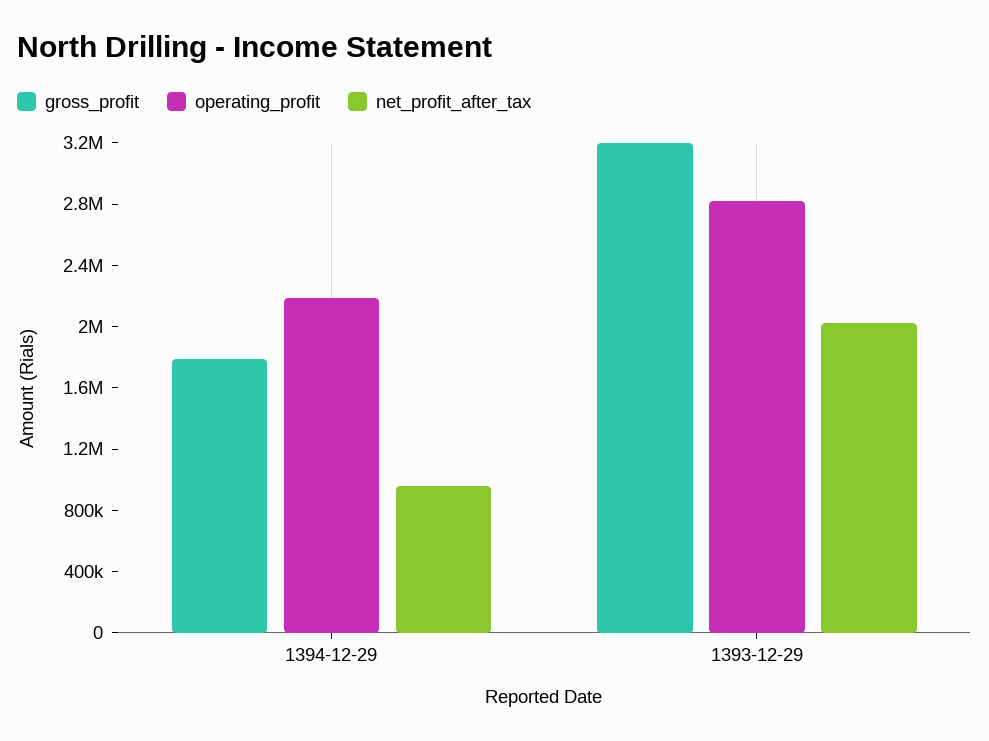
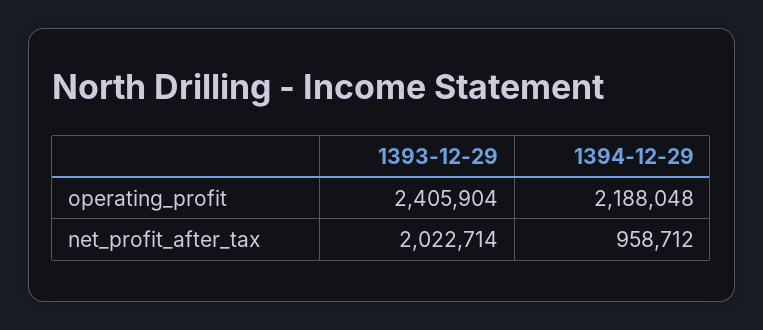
gross_profit, 1394-12-29: 1800000 -> none
gross_profit, 1393-12-29: 3200000 -> none
operating_profit, 1393-12-29: 2800000 -> 2405904

